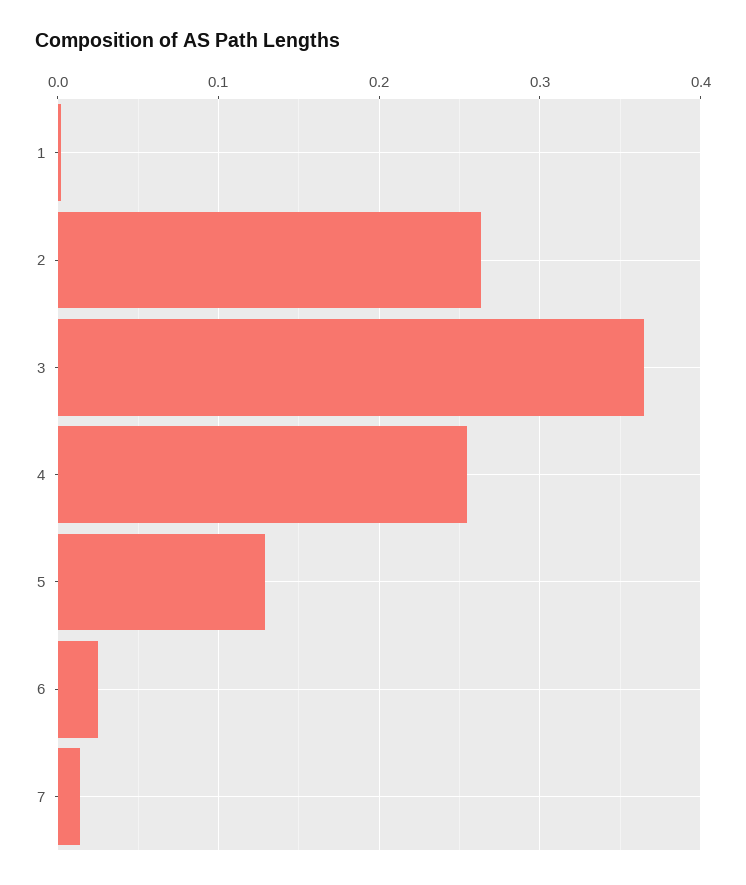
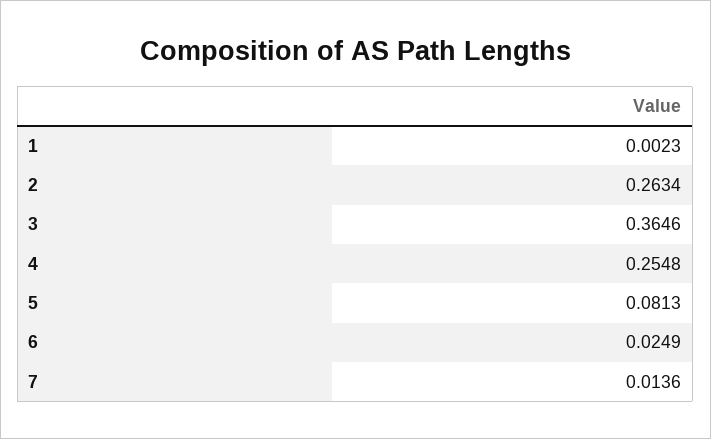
5: 0.13 -> 0.0813

